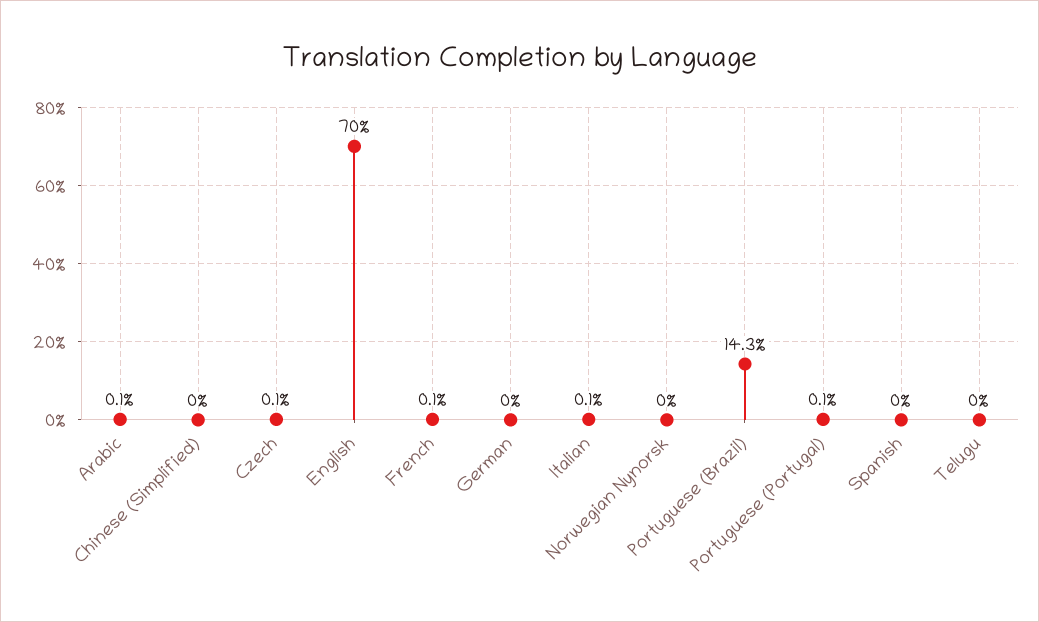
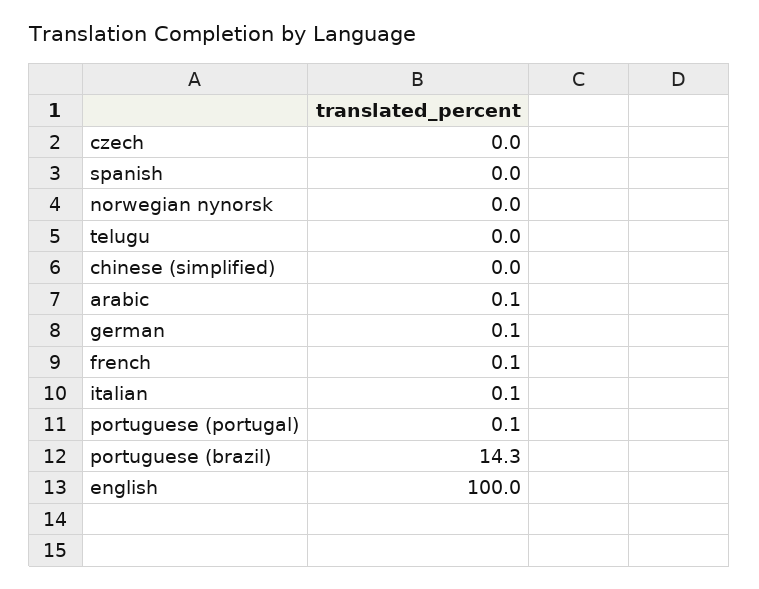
Czech: 0.1 -> 0
English: 70 -> 100
German: 0 -> 0.1

